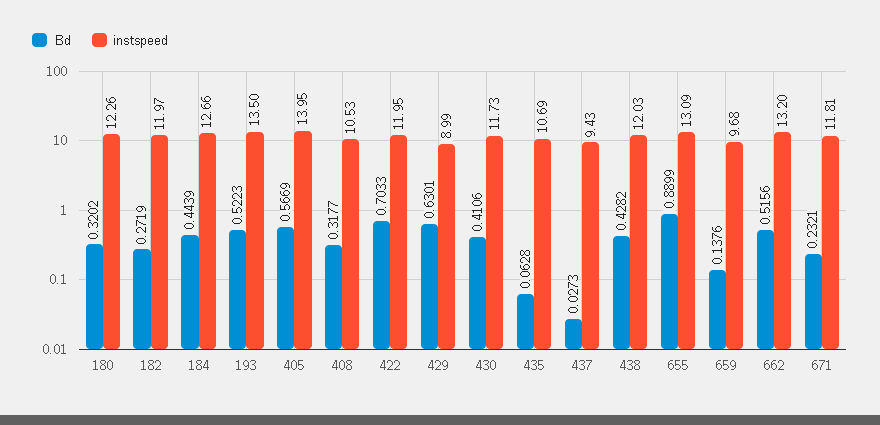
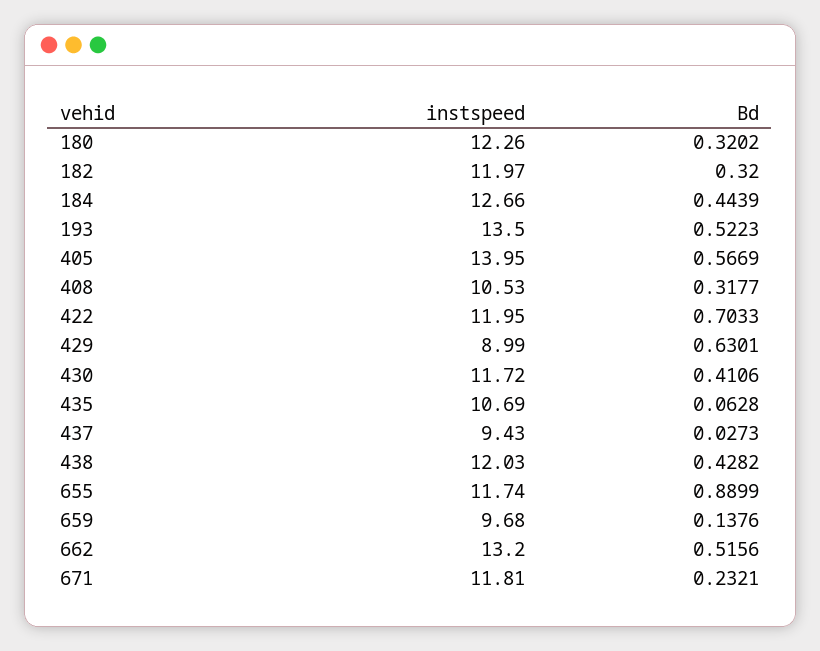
Bd, 182: 0.2719 -> 0.32
instspeed, 430: 11.73 -> 11.72
instspeed, 655: 13.09 -> 11.74

